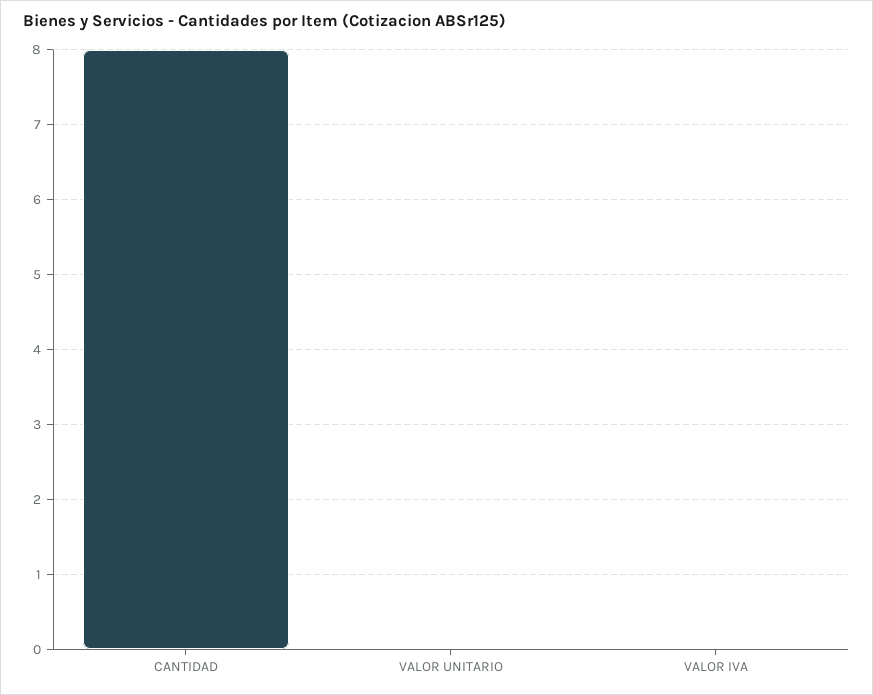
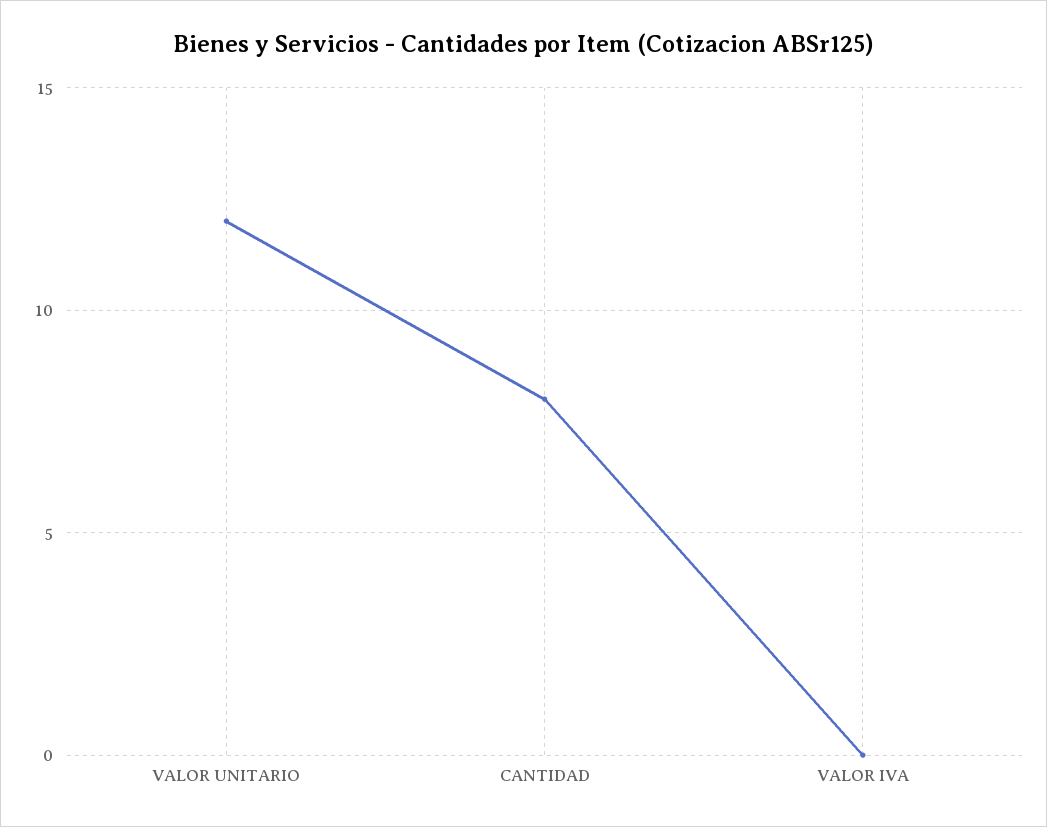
VALOR UNITARIO: 0 -> 12

